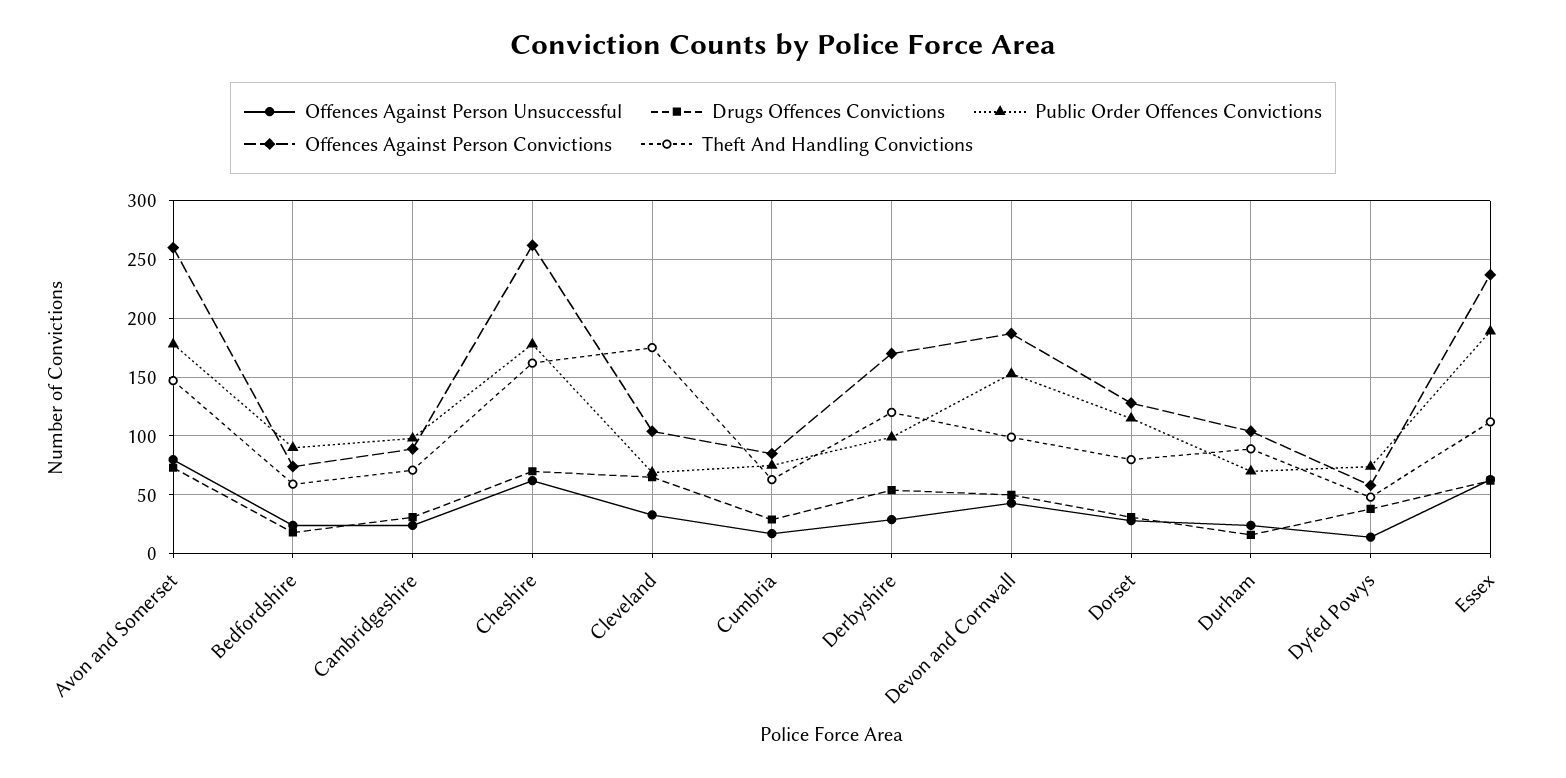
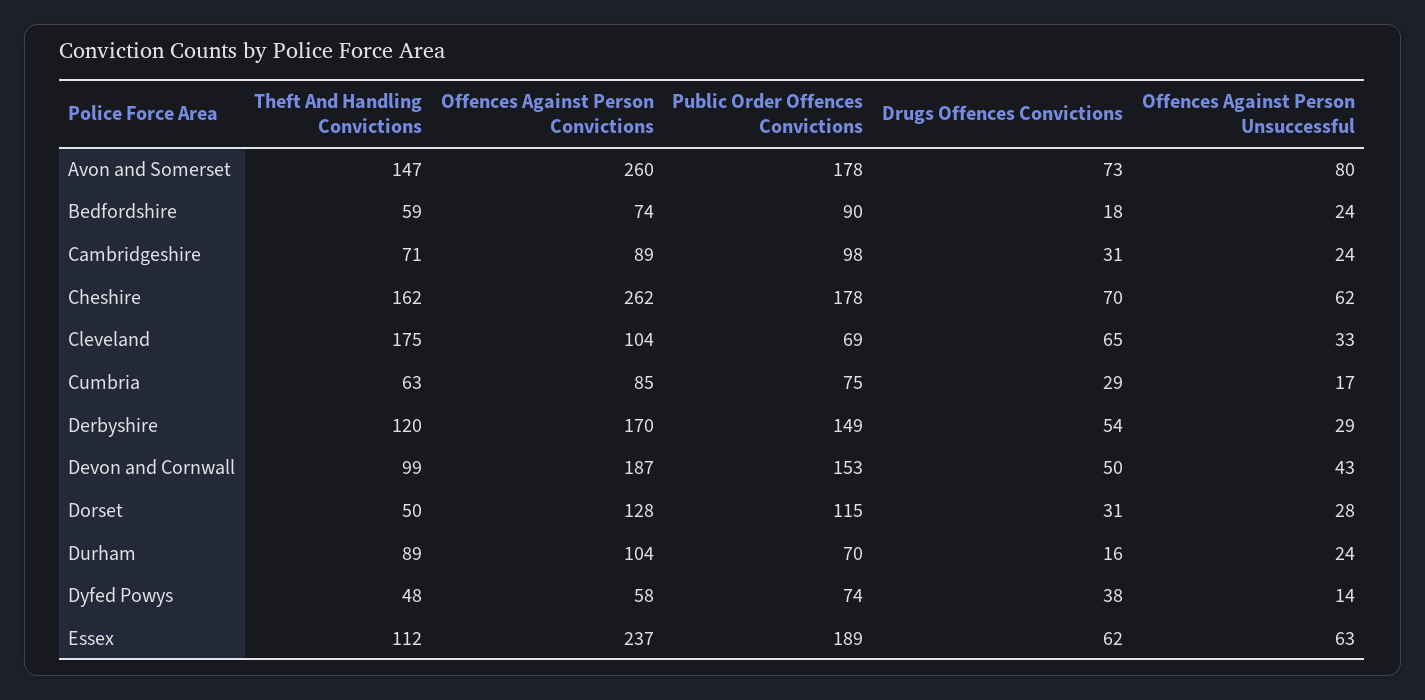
Public Order Offences Convictions, Derbyshire: 100 -> 149
Theft And Handling Convictions, Dorset: 80 -> 50

